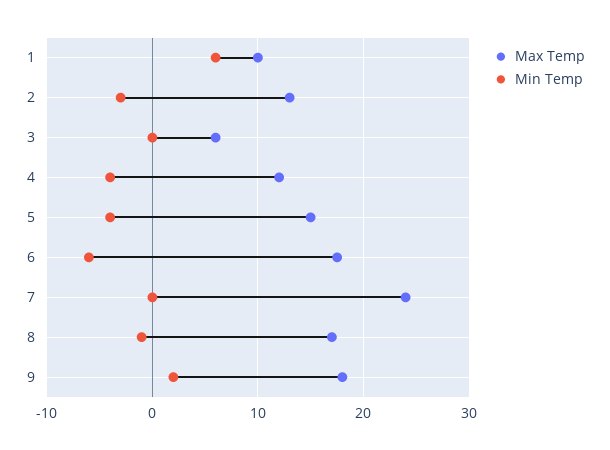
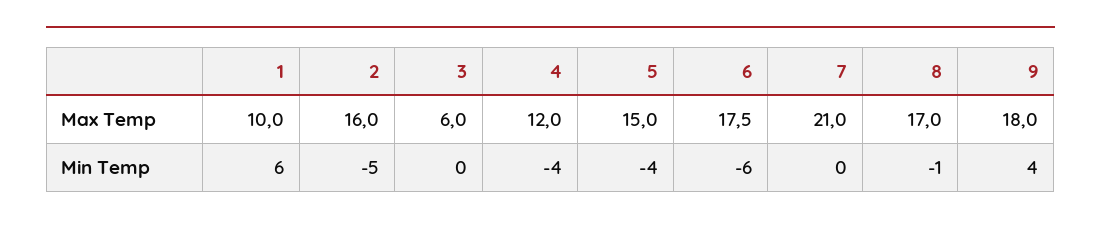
Max Temp, 2: 13 -> 16
Min Temp, 2: -3 -> -5
Max Temp, 7: 24 -> 21
Min Temp, 9: 2 -> 4

